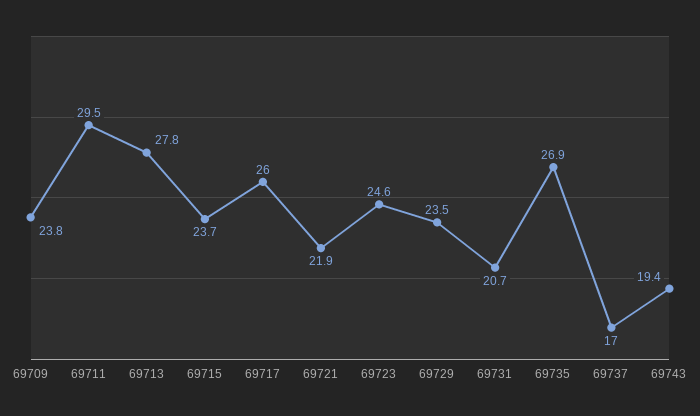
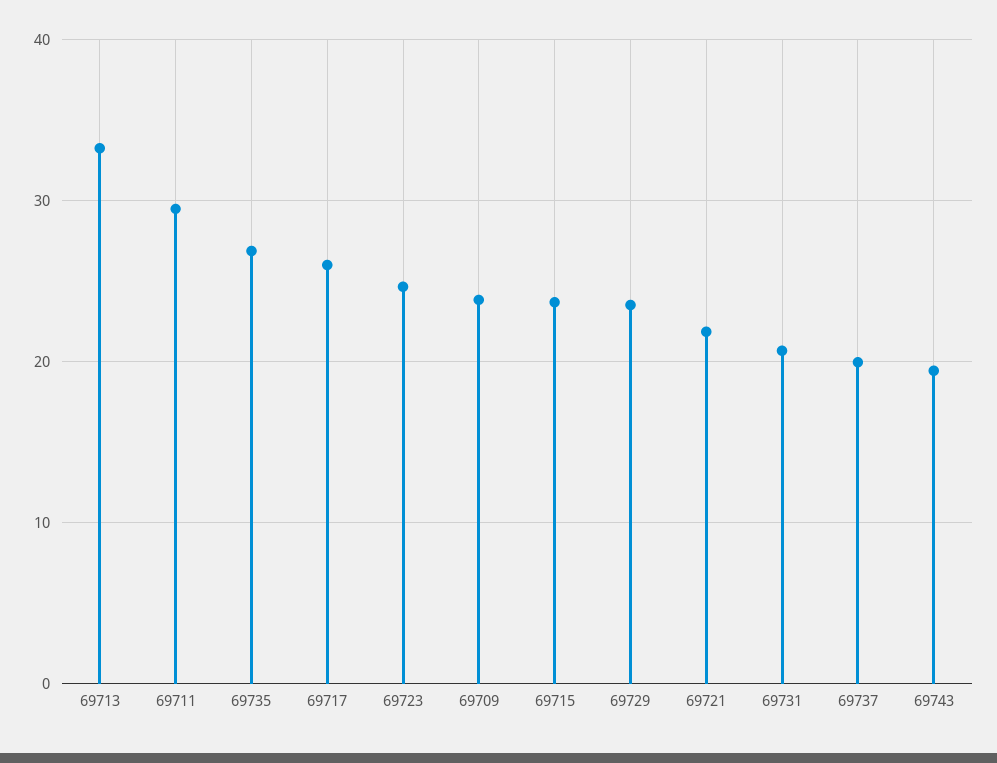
69713: 27.8 -> 33
69737: 17 -> 20

